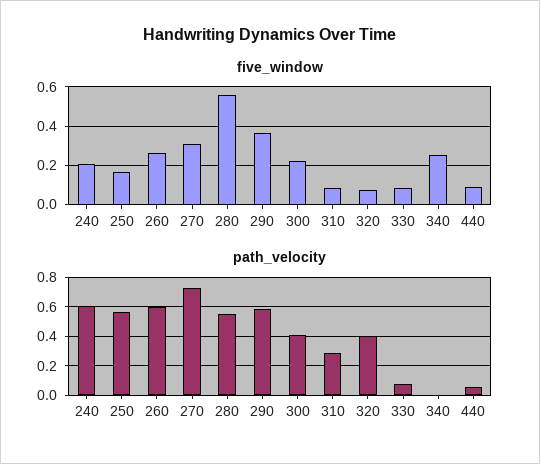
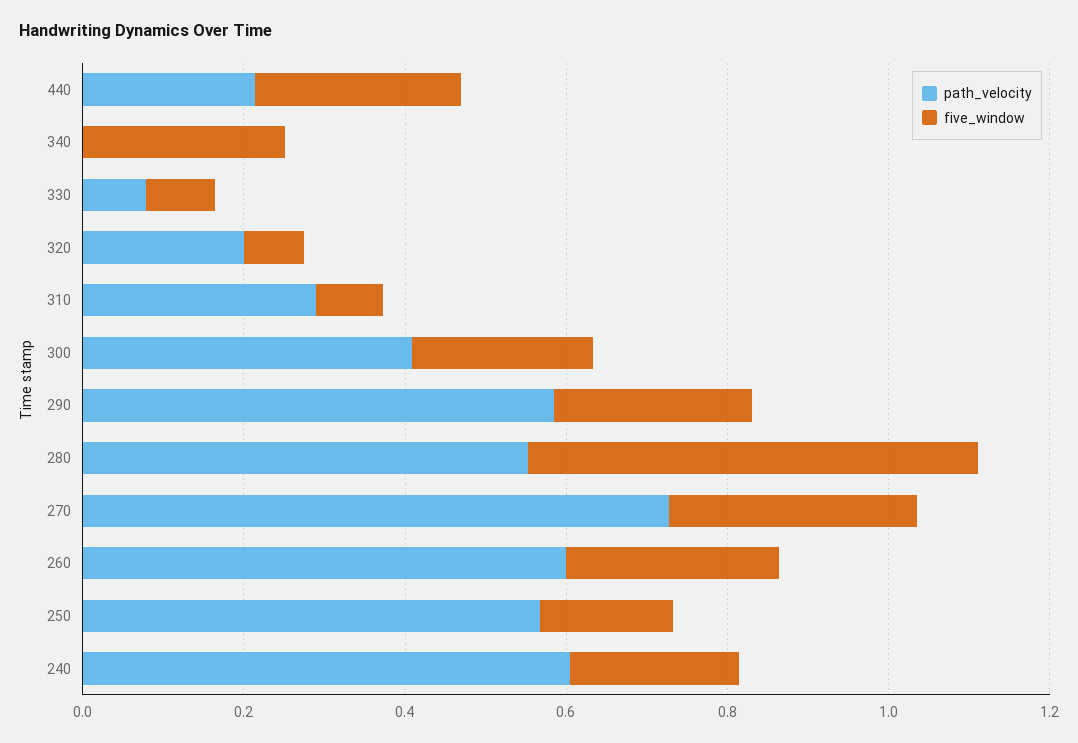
five_window, 290: 0.35 -> 0.25
five_window, 440: 0.1 -> 0.25
path_velocity, 320: 0.4 -> 0.2
path_velocity, 440: 0.05 -> 0.2

